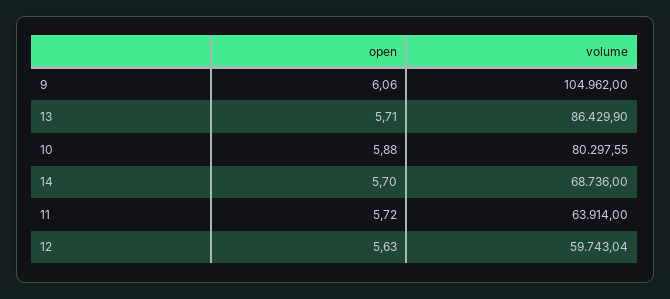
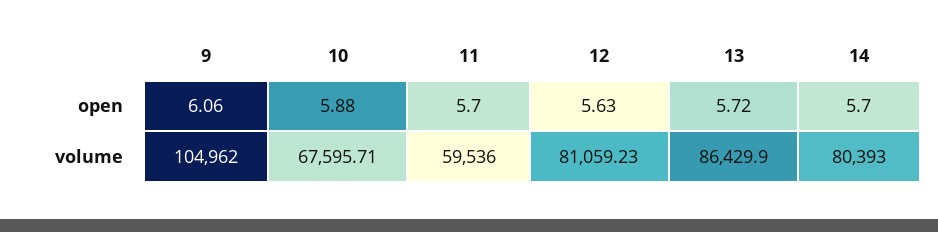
open, 13: 5.71 -> 5.72
volume, 10: 80297.55 -> 67595.71
volume, 14: 68736 -> 80393
open, 11: 5.72 -> 5.7
volume, 11: 63914 -> 59536
volume, 12: 59743.04 -> 81059.23

